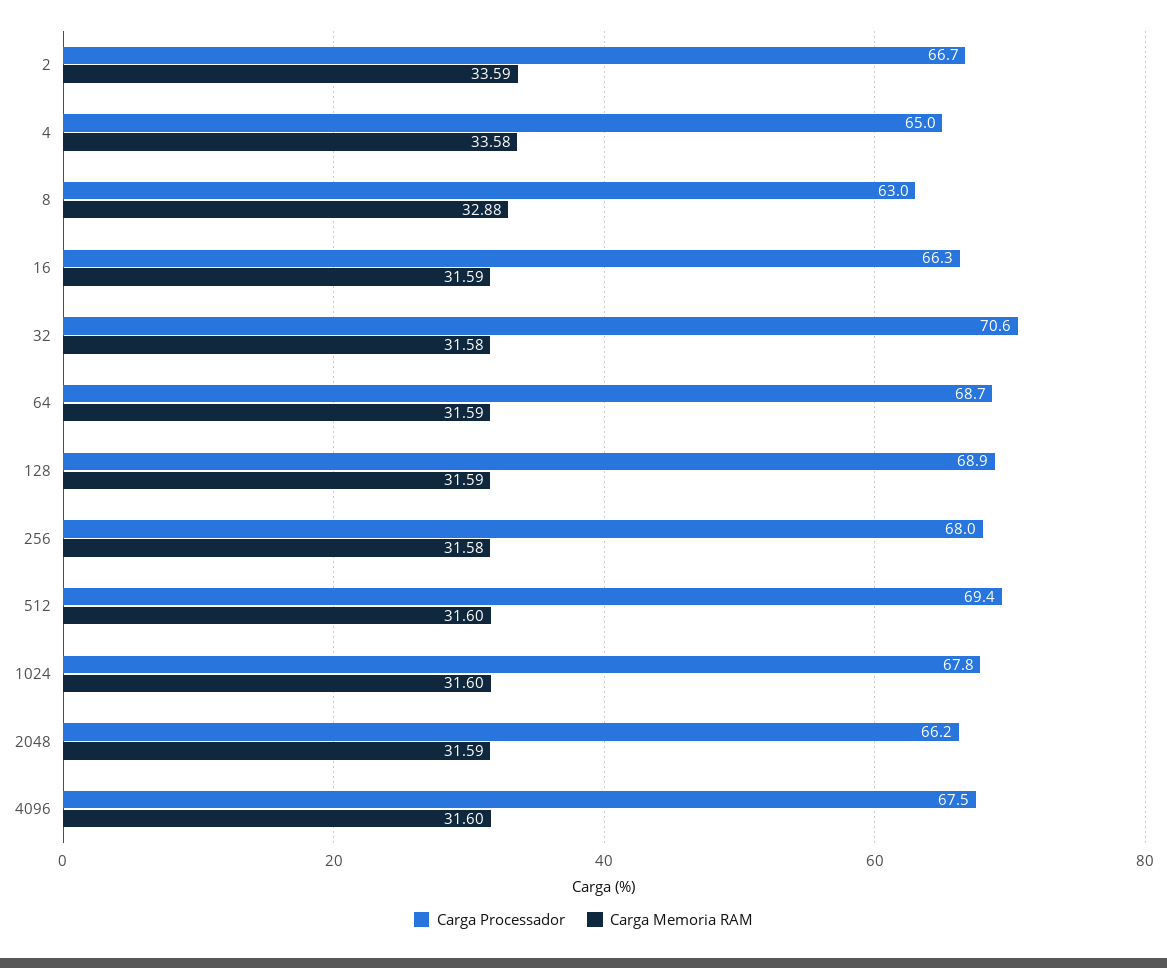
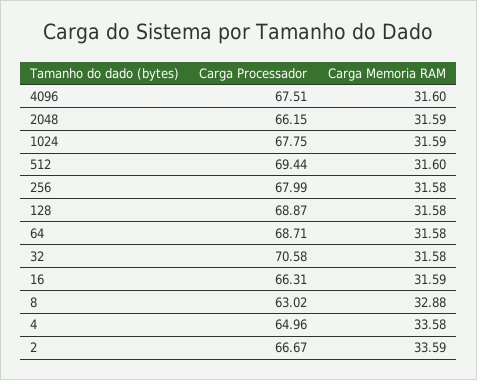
Carga Memoria RAM, 64: 31.59 -> 31.58
Carga Memoria RAM, 128: 31.59 -> 31.58
Carga Memoria RAM, 1024: 31.6 -> 31.59

